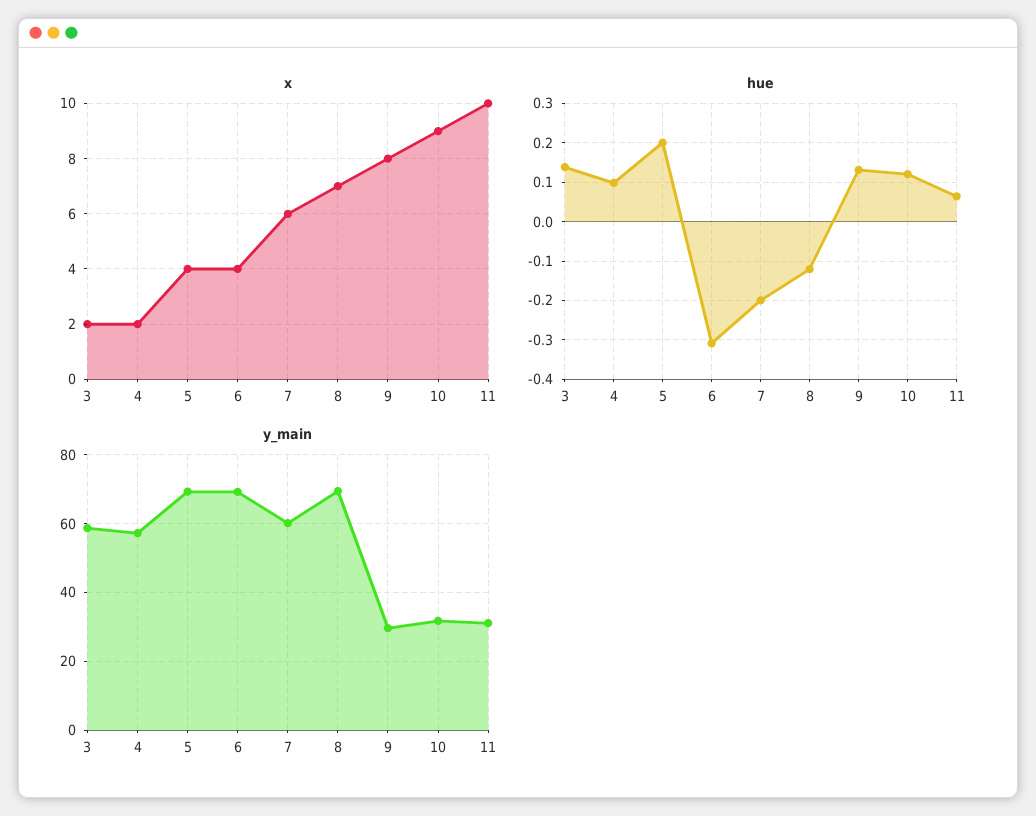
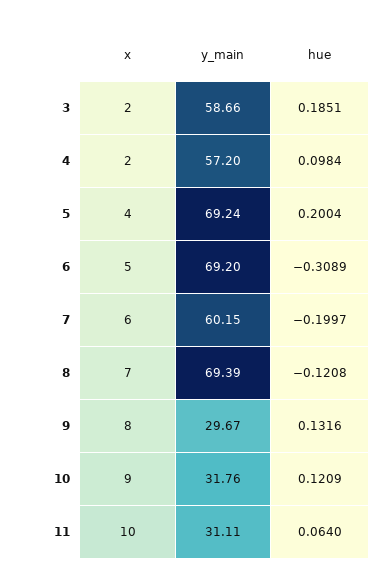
x, 6: 4 -> 5
hue, 3: 0.14 -> 0.1851

